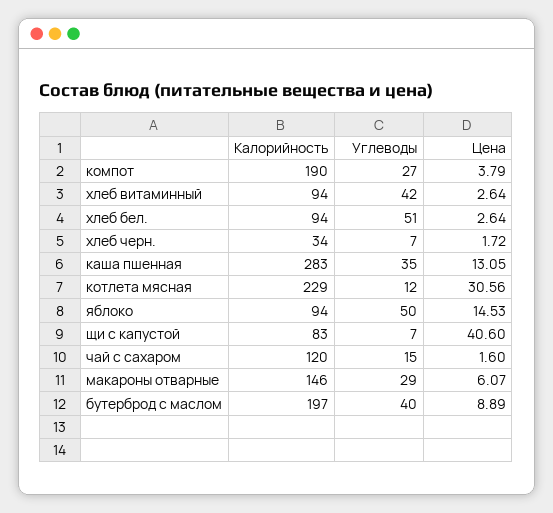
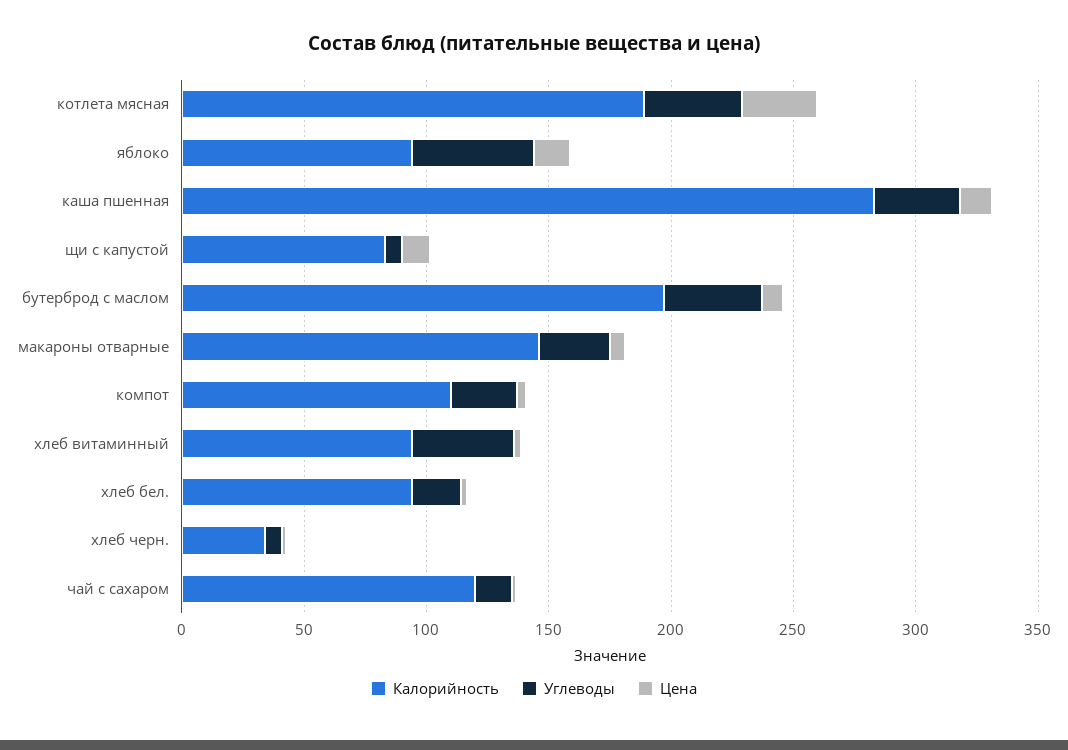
Калорийность, компот: 190 -> 110
Углеводы, хлеб бел.: 51 -> 20
Калорийность, котлета мясная: 229 -> 190
Углеводы, котлета мясная: 12 -> 40
Цена, щи с капустой: 40.6 -> 10

